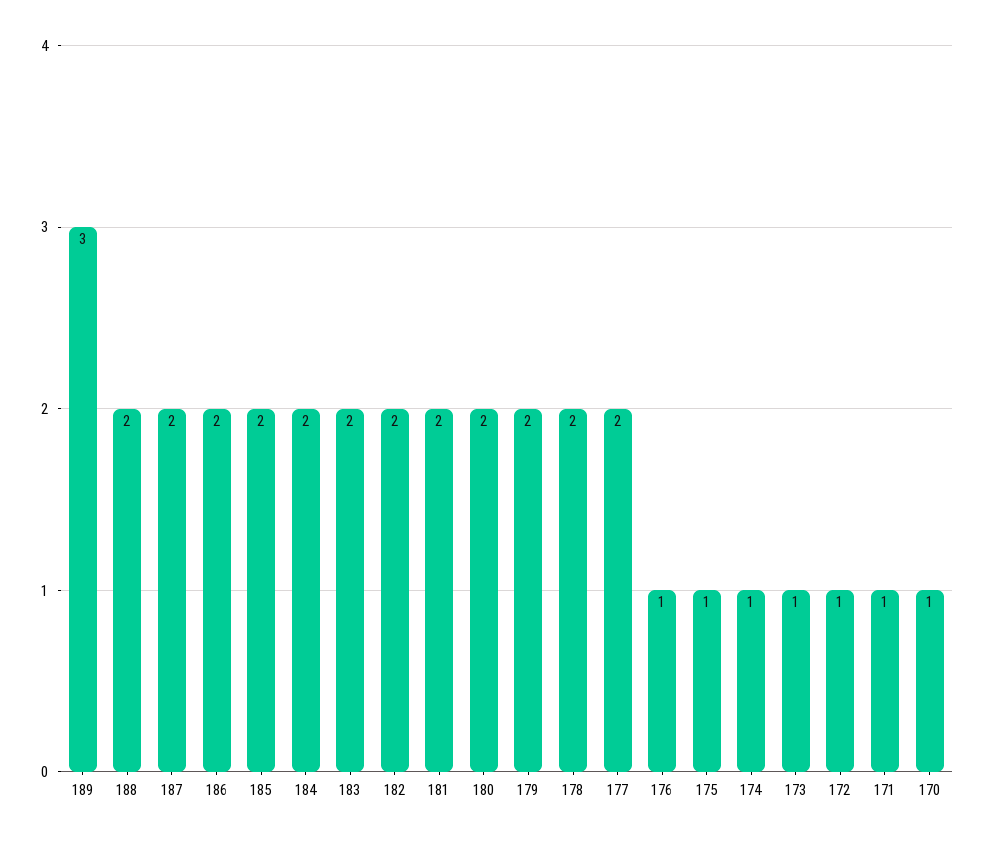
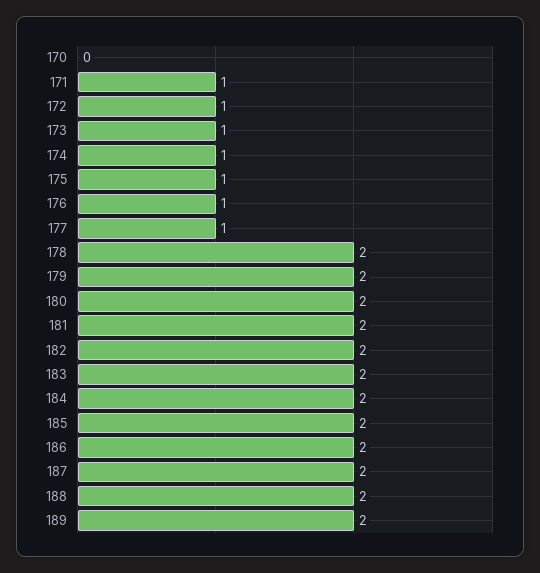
189: 3 -> 2
177: 2 -> 1
170: 1 -> 0

